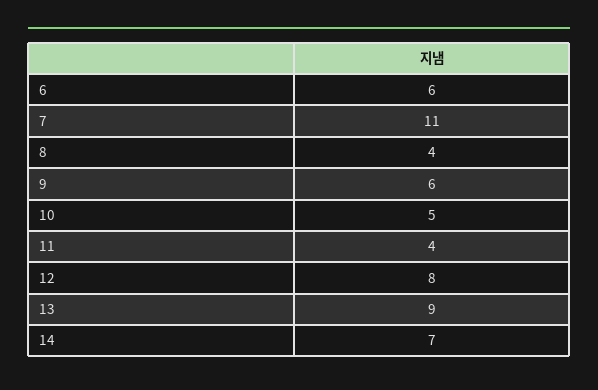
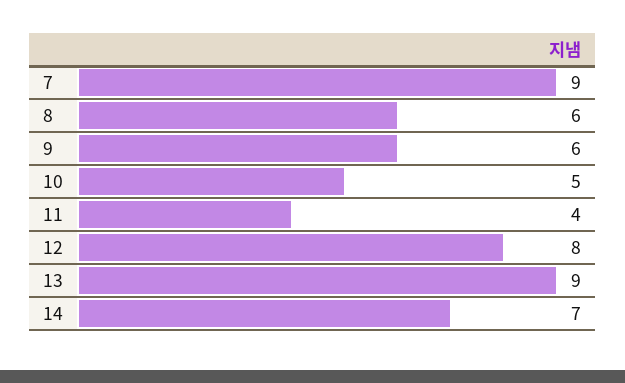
6: 6 -> none
7: 11 -> 9
8: 4 -> 6

